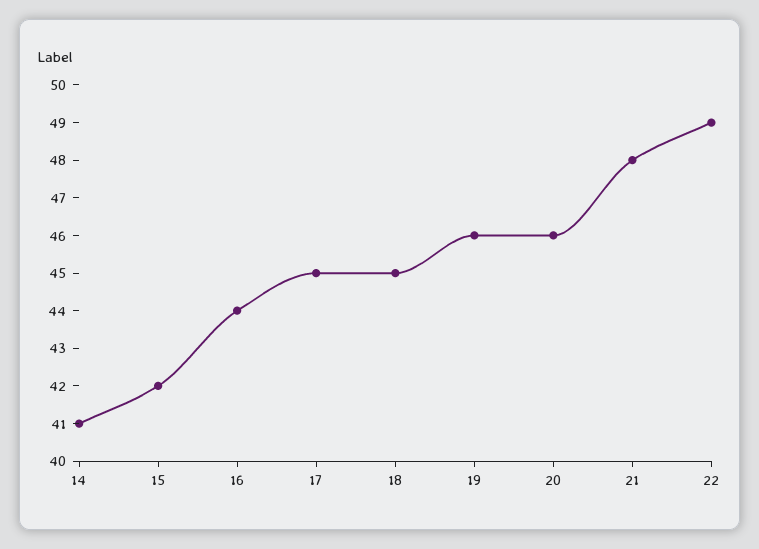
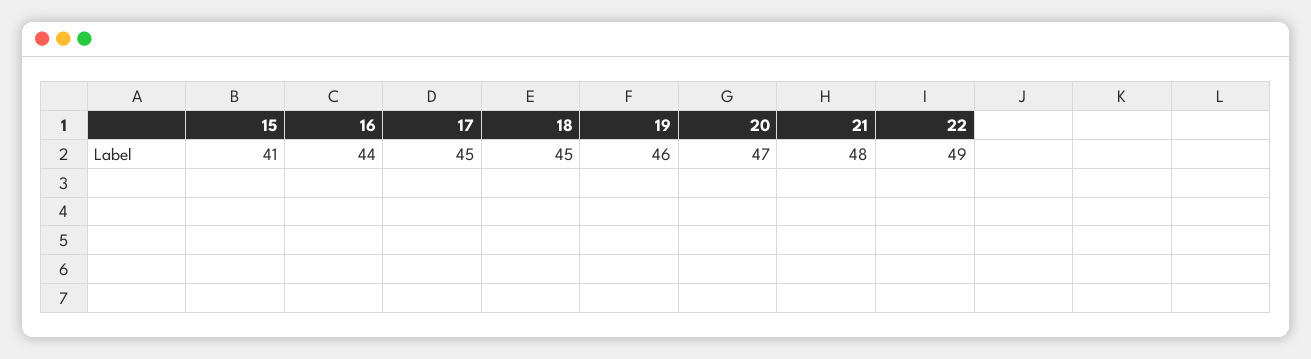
14: 41 -> none
15: 42 -> 41
20: 46 -> 47

